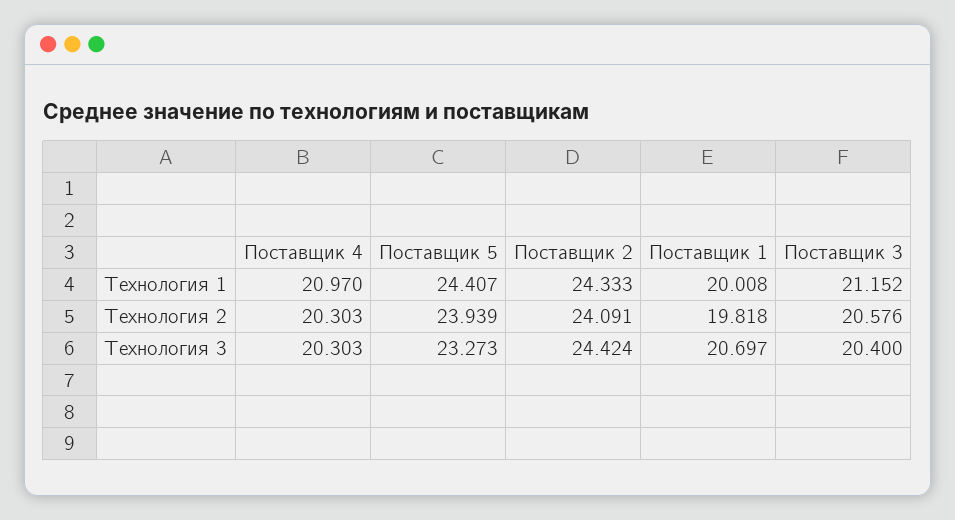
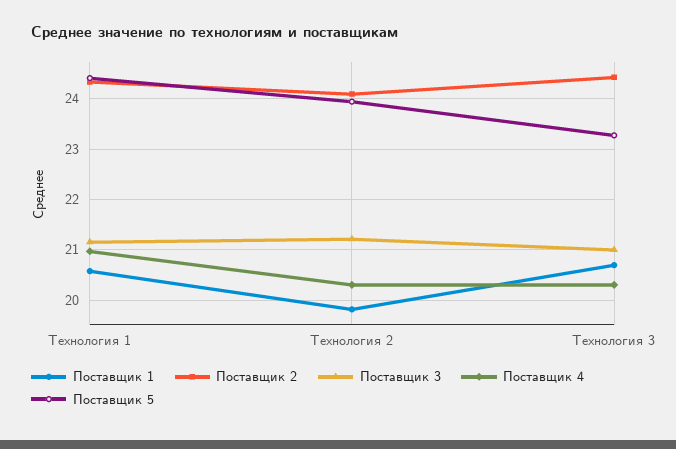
Поставщик 1, Технология 1: 20.008 -> 20.6
Поставщик 3, Технология 2: 20.576 -> 21.2
Поставщик 3, Технология 3: 20.4 -> 21

